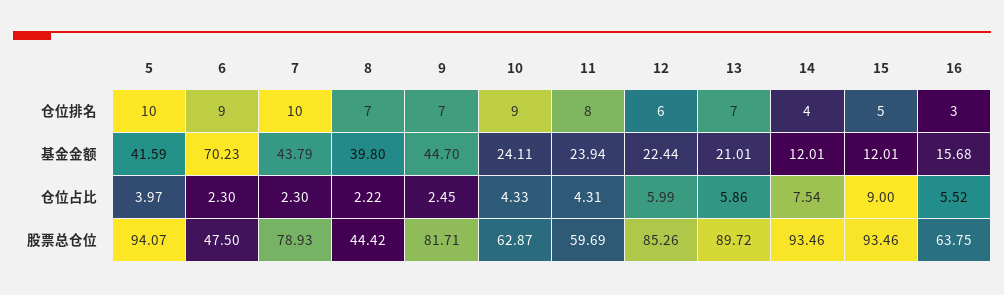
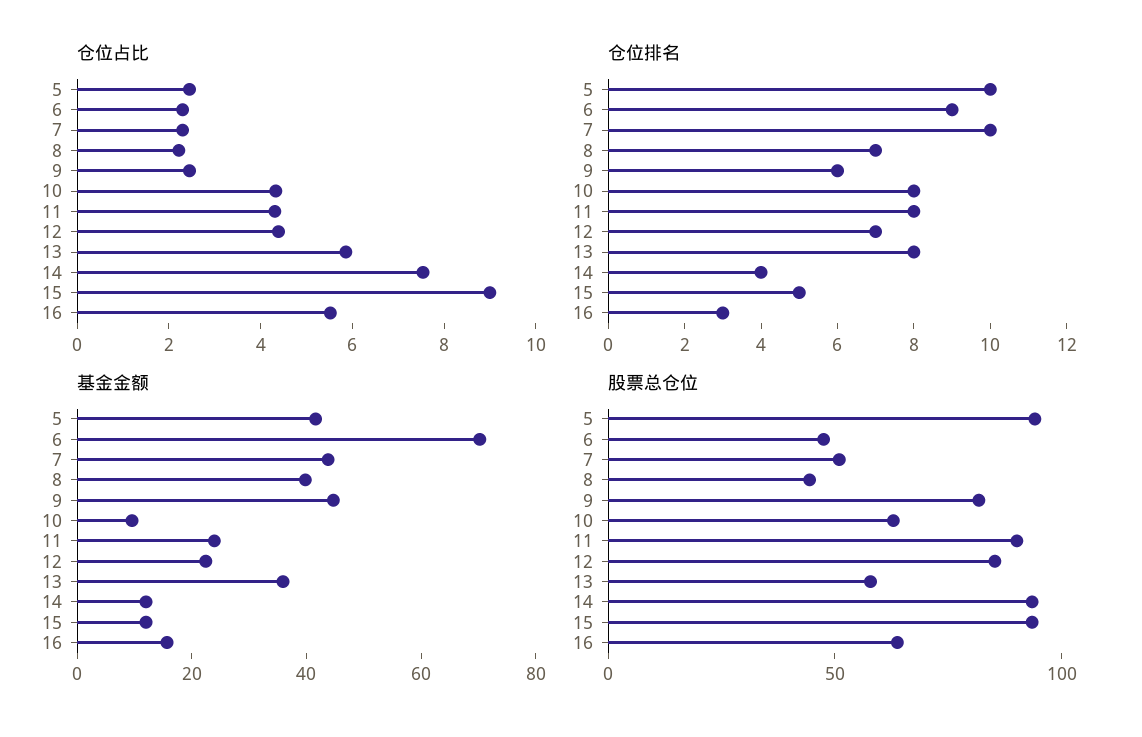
仓位排名, 9: 7 -> 6
仓位排名, 10: 9 -> 8
仓位排名, 12: 6 -> 7
仓位排名, 13: 7 -> 8
基金金额, 10: 24.11 -> 10
基金金额, 13: 21.01 -> 35
仓位占比, 5: 3.97 -> 2.5
仓位占比, 12: 5.99 -> 4.5
股票总仓位, 7: 78.93 -> 50
股票总仓位, 11: 59.69 -> 90
股票总仓位, 13: 89.72 -> 60

